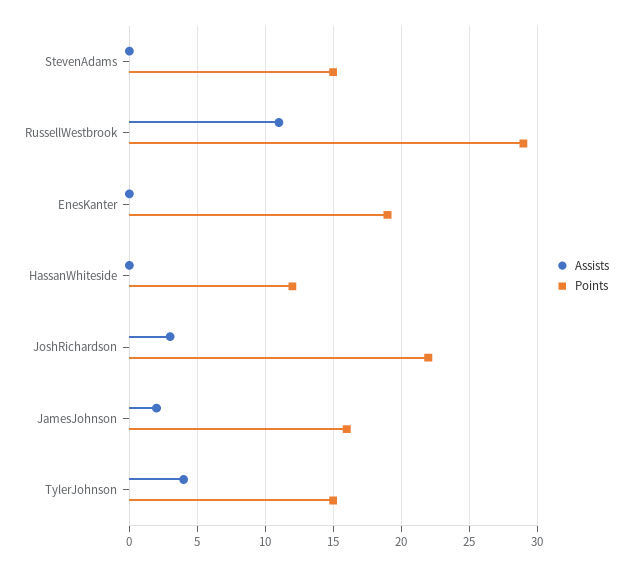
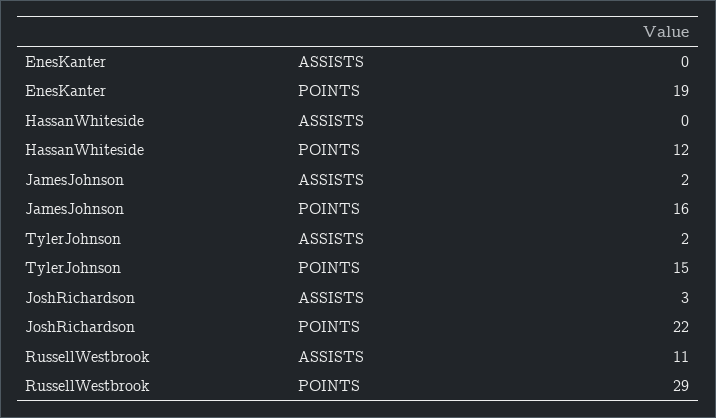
Assists, StevenAdams: 0 -> none
Points, StevenAdams: 15 -> none
Assists, TylerJohnson: 4 -> 2

